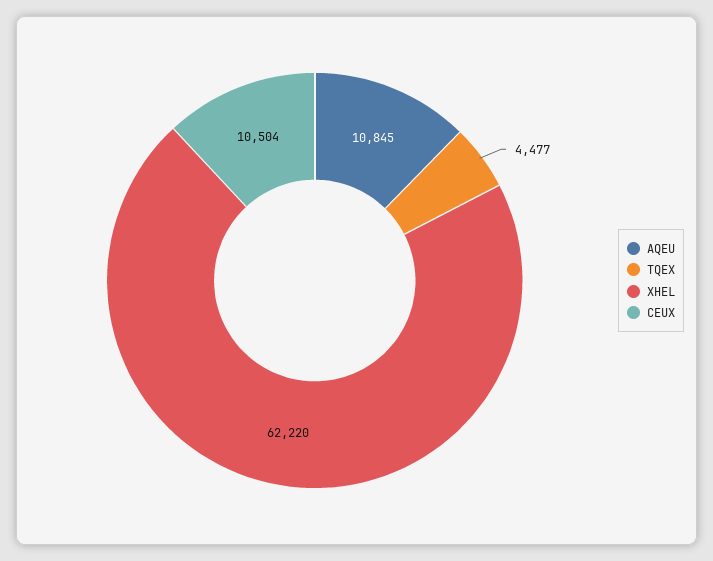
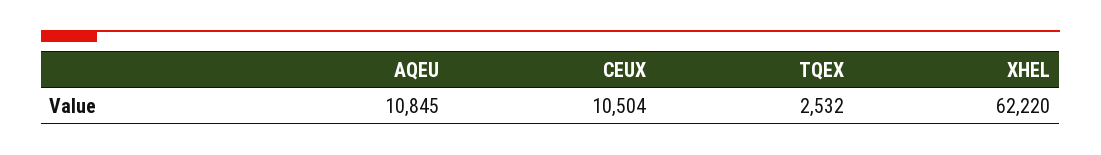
TQEX: 4477 -> 2532

